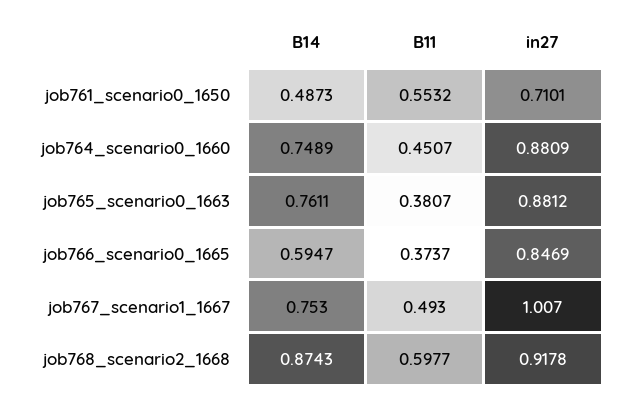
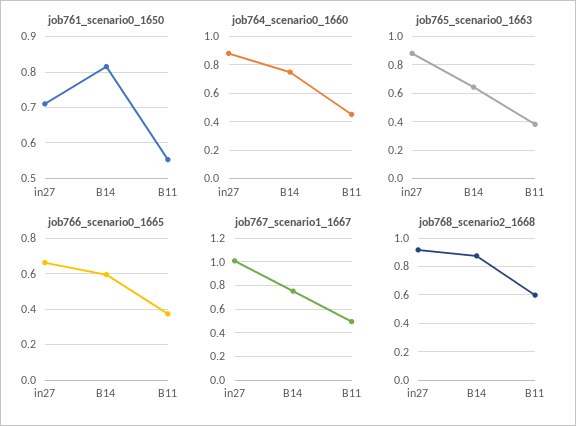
job761_scenario0_1650, B14: 0.4873 -> 0.82
job765_scenario0_1663, B14: 0.7611 -> 0.65
job766_scenario0_1665, in27: 0.8469 -> 0.65

